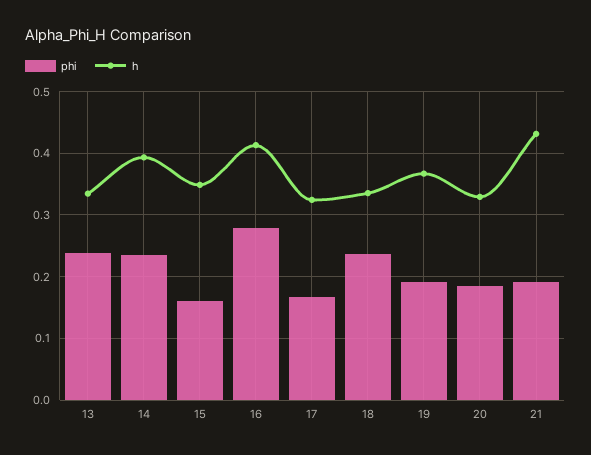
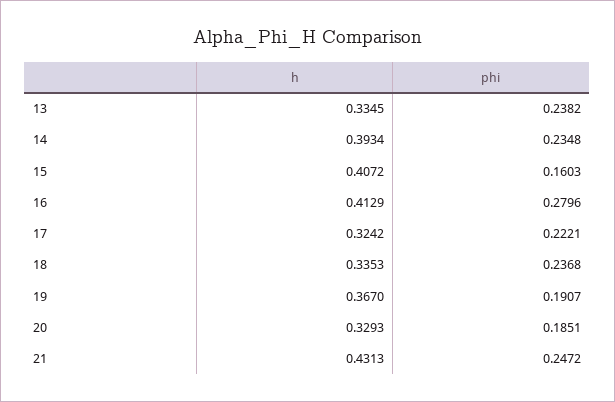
h, 15: 0.35 -> 0.4072
phi, 17: 0.17 -> 0.2221
phi, 21: 0.19 -> 0.2472

